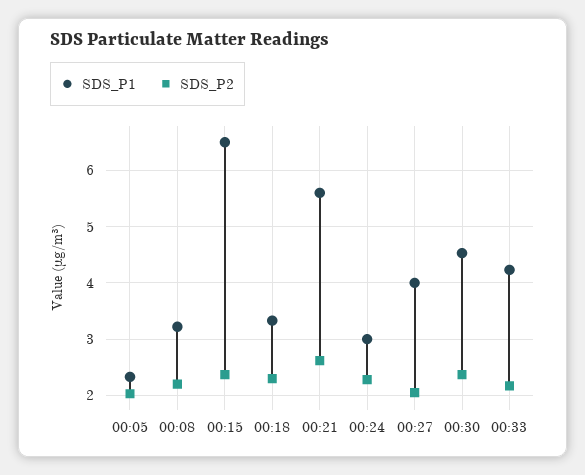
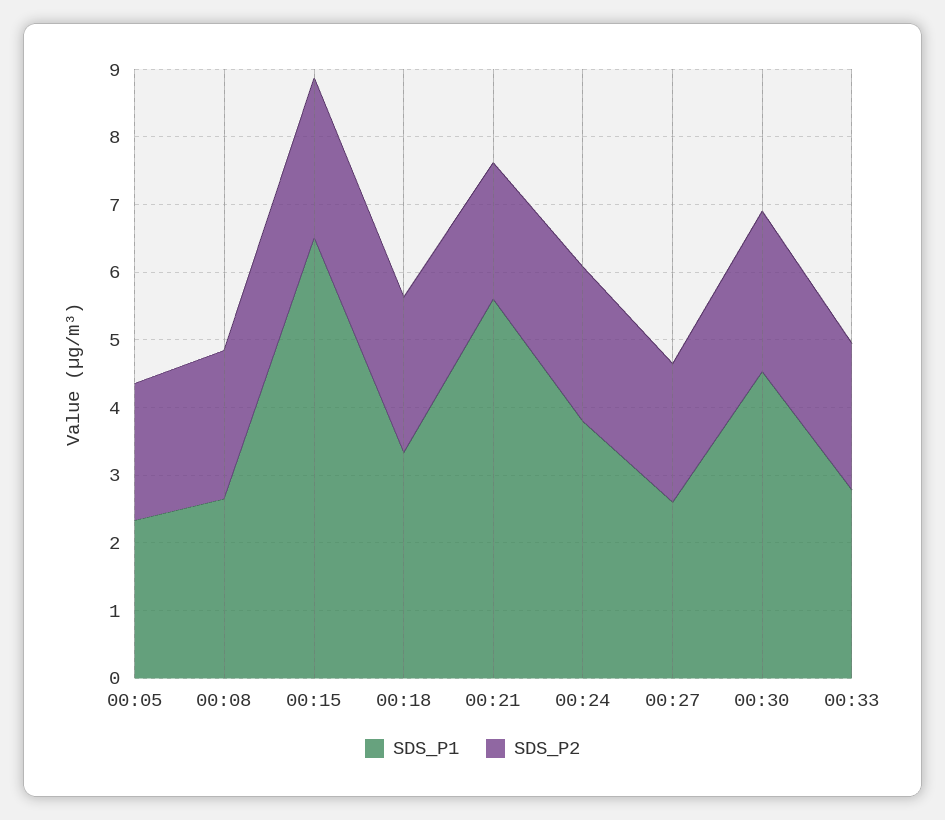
SDS_P1, 00:08: 3.2 -> 2.6
SDS_P2, 00:21: 2.6 -> 2
SDS_P1, 00:24: 3 -> 3.8
SDS_P1, 00:27: 4 -> 2.6
SDS_P1, 00:33: 4.2 -> 2.8

